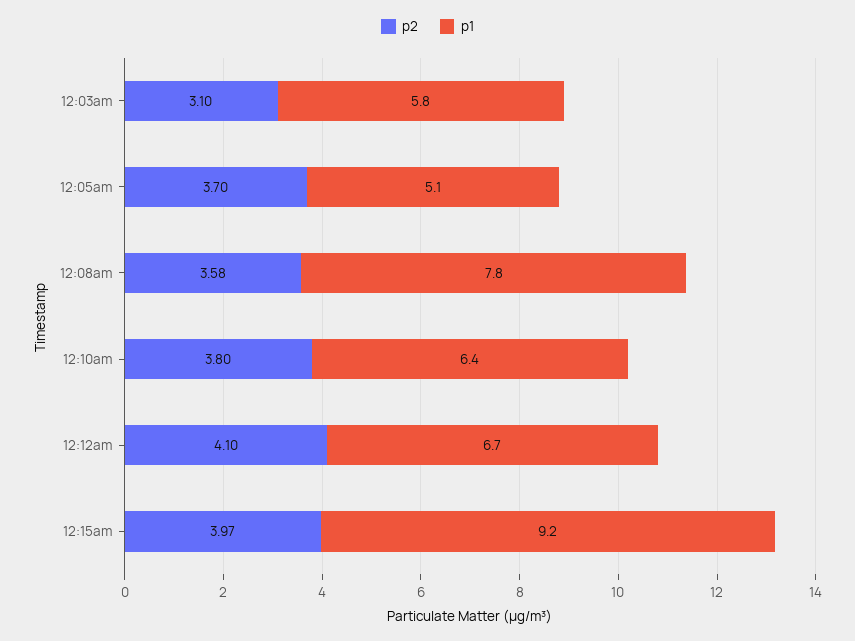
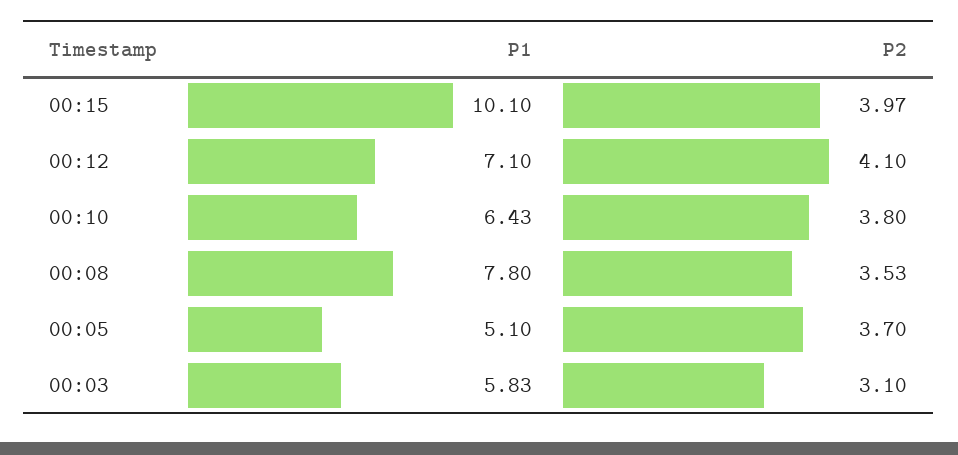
p2, 12:08am: 3.58 -> 3.53
p1, 12:12am: 6.7 -> 7.1
p1, 12:15am: 9.2 -> 10.1

